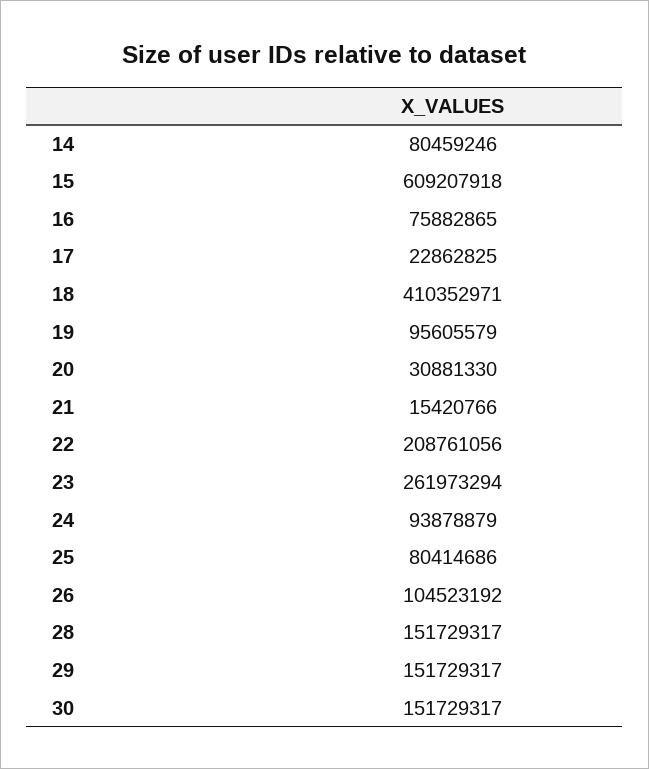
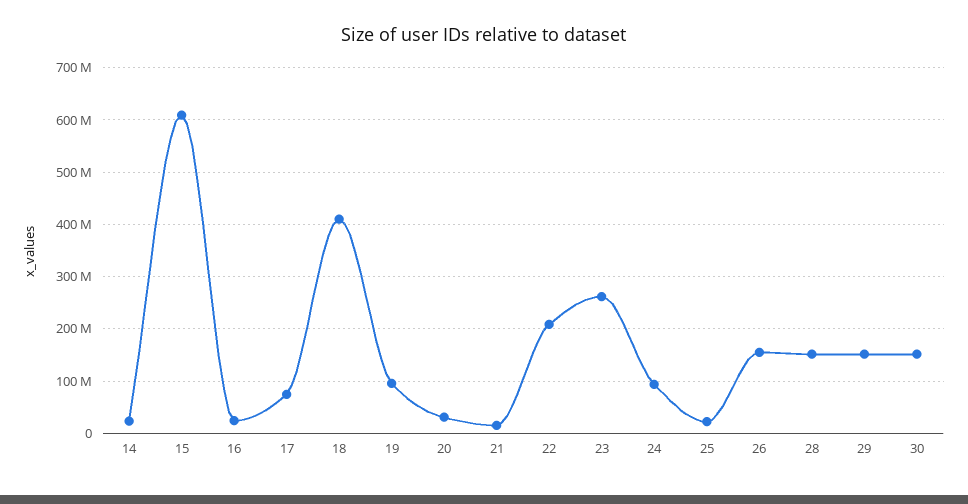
14: 80459246 -> 20000000
16: 75882865 -> 20000000
17: 22862825 -> 80000000
25: 80414686 -> 20000000
26: 104523192 -> 160000000

